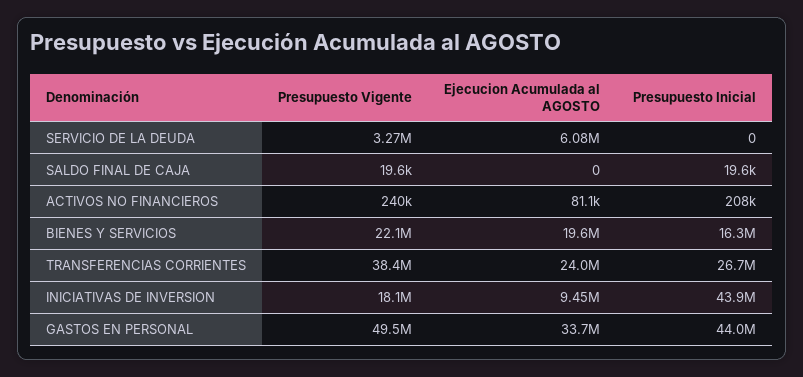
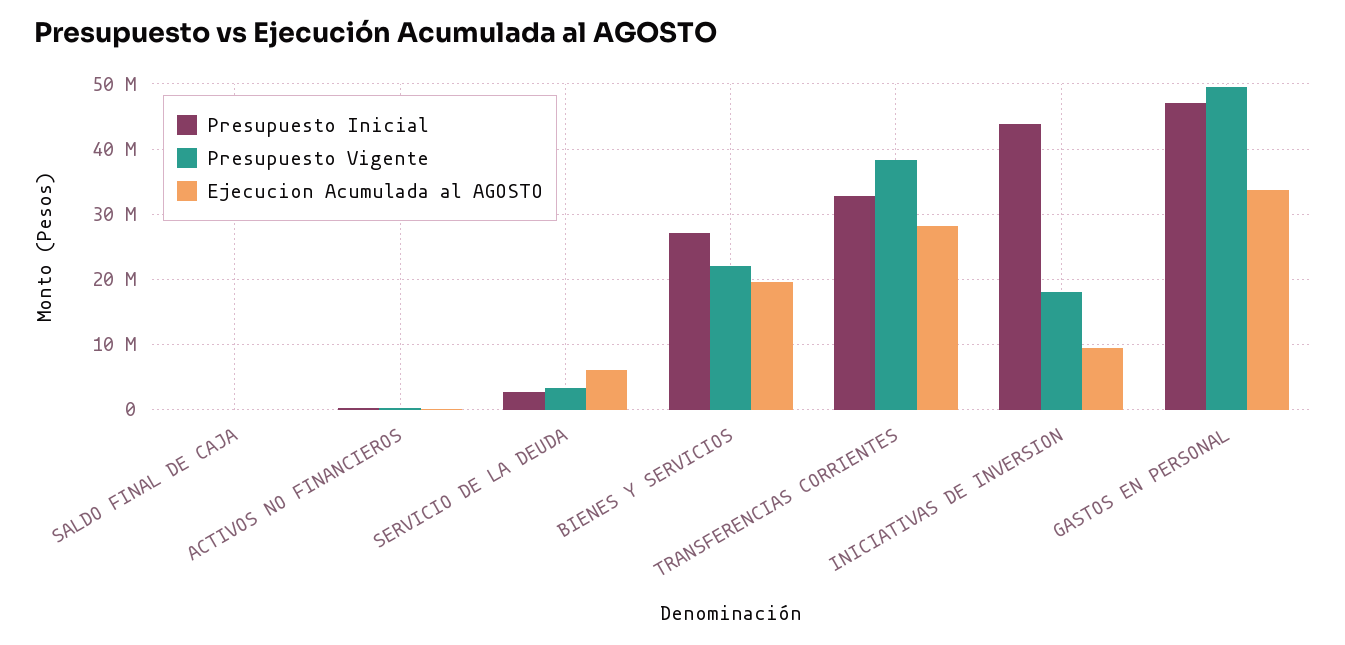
Presupuesto Inicial, SERVICIO DE LA DEUDA: 0 -> 3000000
Presupuesto Inicial, BIENES Y SERVICIOS: 16300000 -> 27000000
Ejecucion Acumulada al AGOSTO, TRANSFERENCIAS CORRIENTES: 24000000 -> 28000000
Presupuesto Inicial, TRANSFERENCIAS CORRIENTES: 26700000 -> 33000000
Presupuesto Inicial, GASTOS EN PERSONAL: 44000000 -> 47000000

